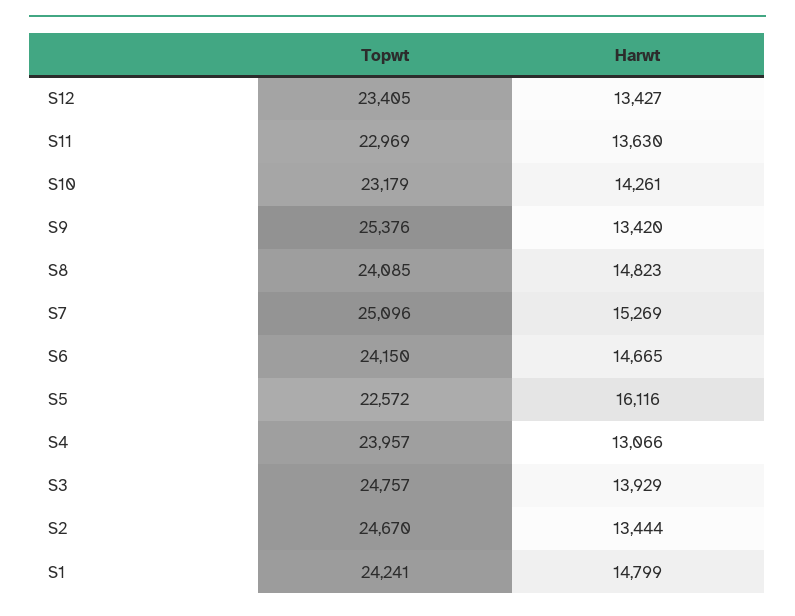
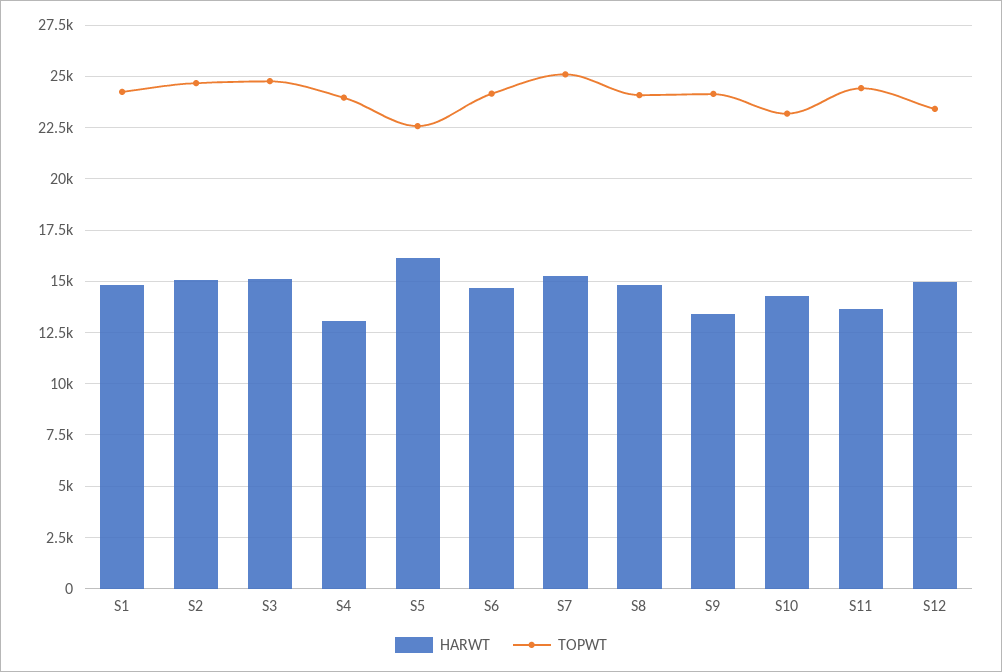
Harwt, S12: 13427 -> 15000
Topwt, S11: 22969 -> 24500
Topwt, S9: 25376 -> 24000
Harwt, S3: 13929 -> 15000
Harwt, S2: 13444 -> 15000

